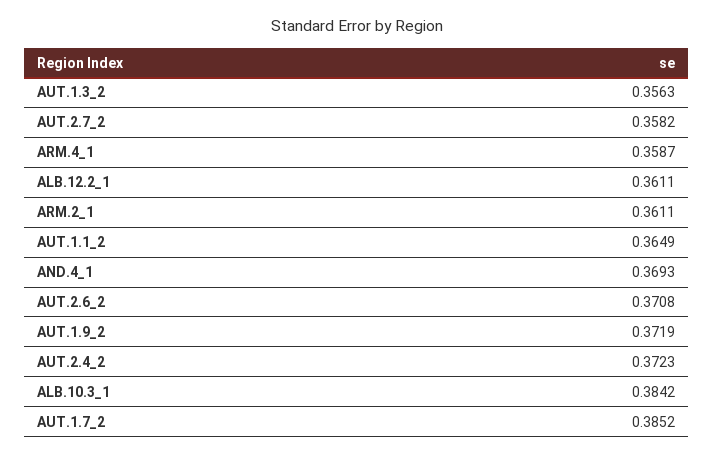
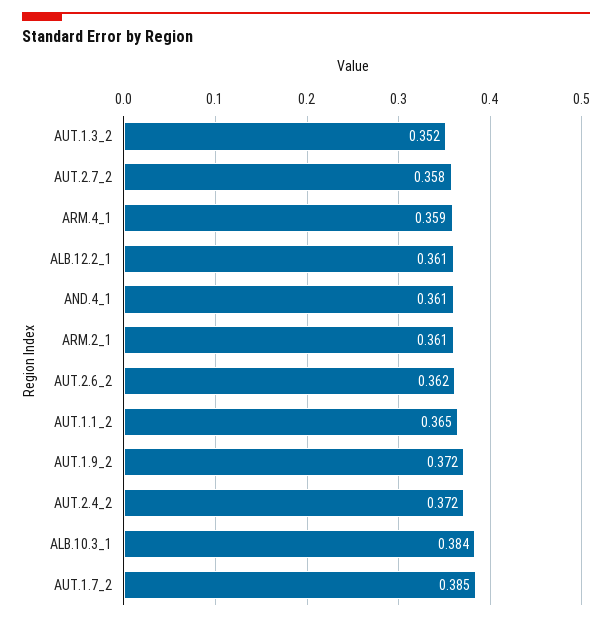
AUT.1.3_2: 0.3563 -> 0.352
AND.4_1: 0.3693 -> 0.361
AUT.2.6_2: 0.3708 -> 0.362

